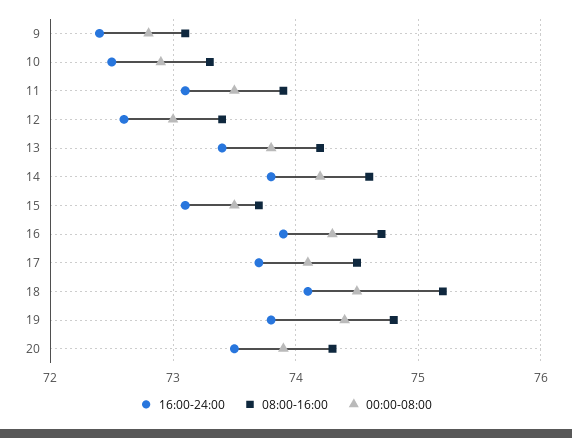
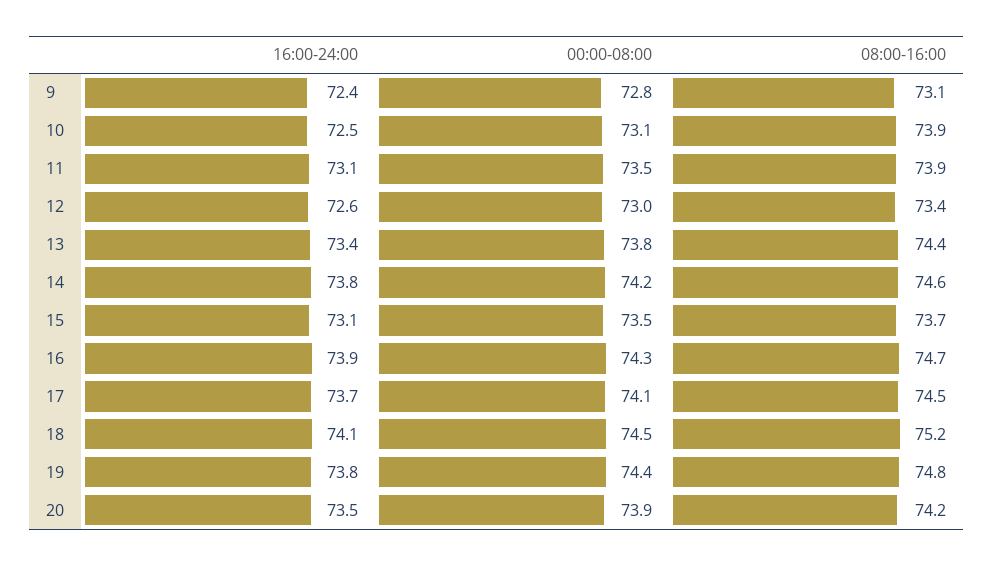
08:00-16:00, 10: 73.3 -> 73.9
00:00-08:00, 10: 72.9 -> 73.1
08:00-16:00, 13: 74.2 -> 74.4
08:00-16:00, 20: 74.3 -> 74.2

